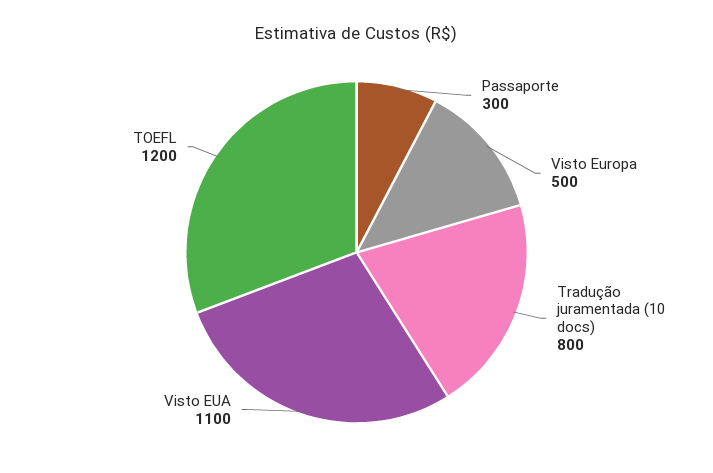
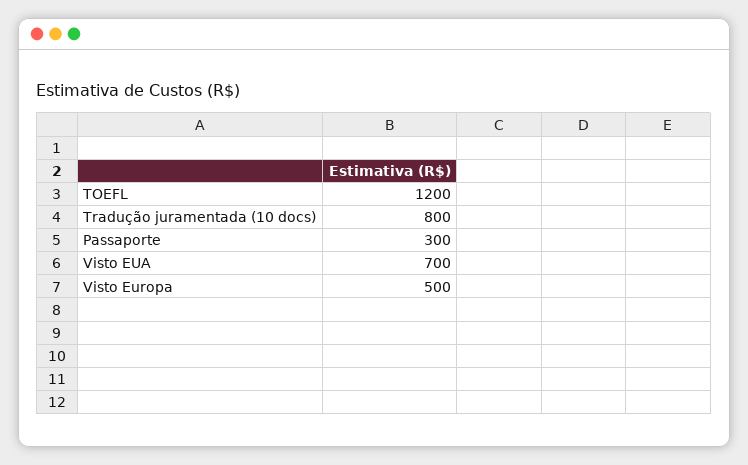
Visto EUA: 1100 -> 700

